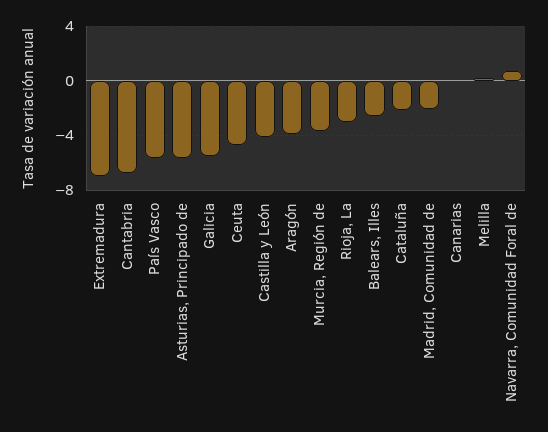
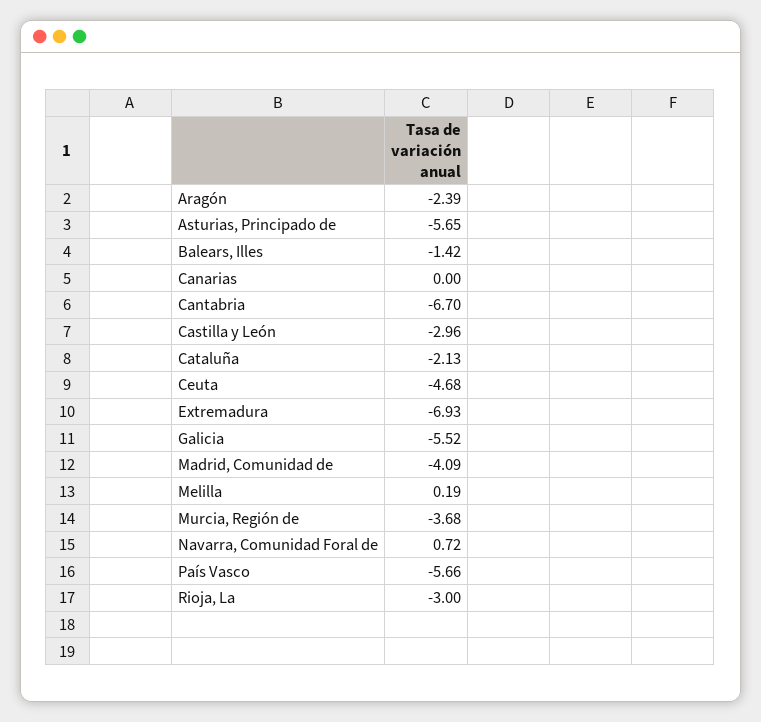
Castilla y León: -4 -> -2.96
Aragón: -4 -> -2.39
Balears, Illes: -2.5 -> -1.42
Madrid, Comunidad de: -2 -> -4.09

